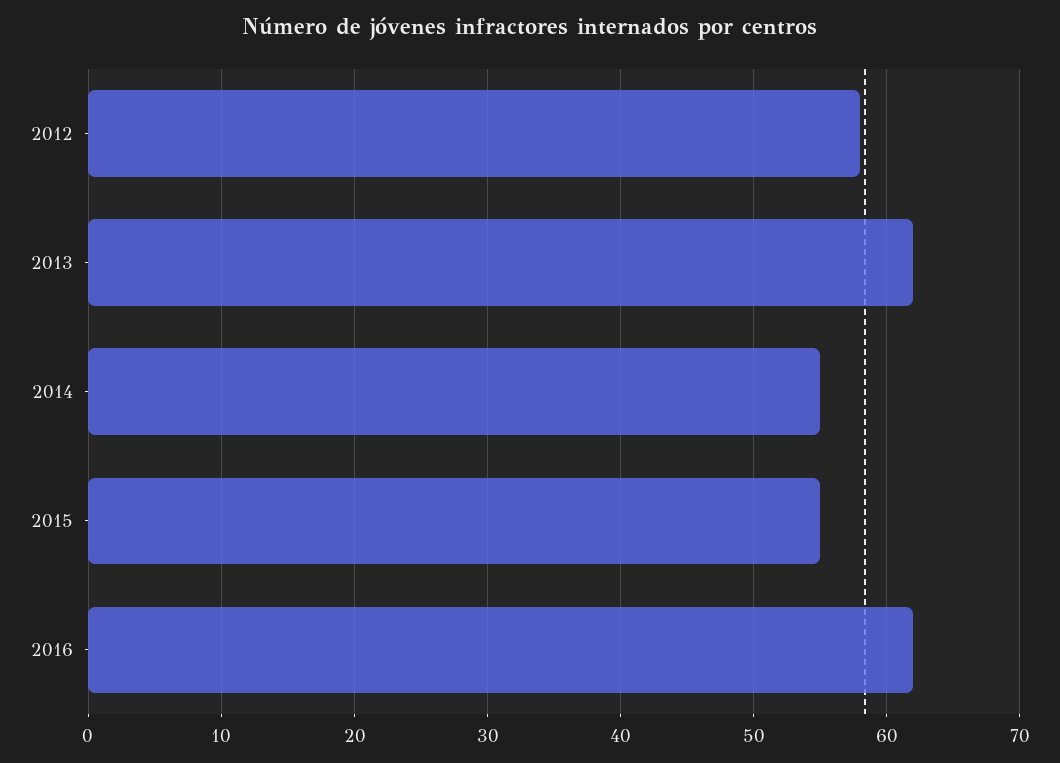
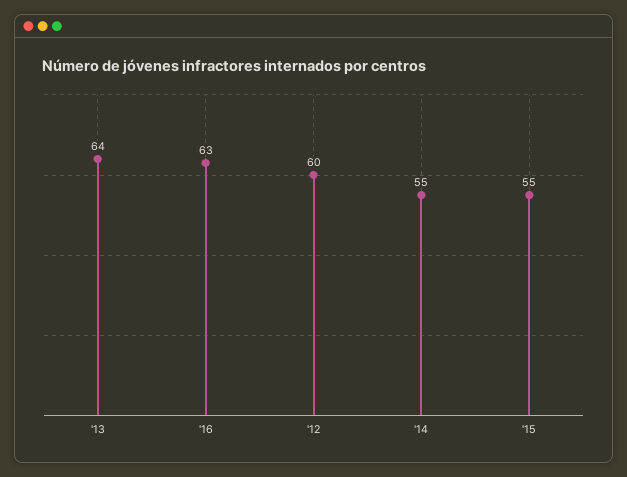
2012: 58 -> 60
2013: 62 -> 64
2016: 62 -> 63

